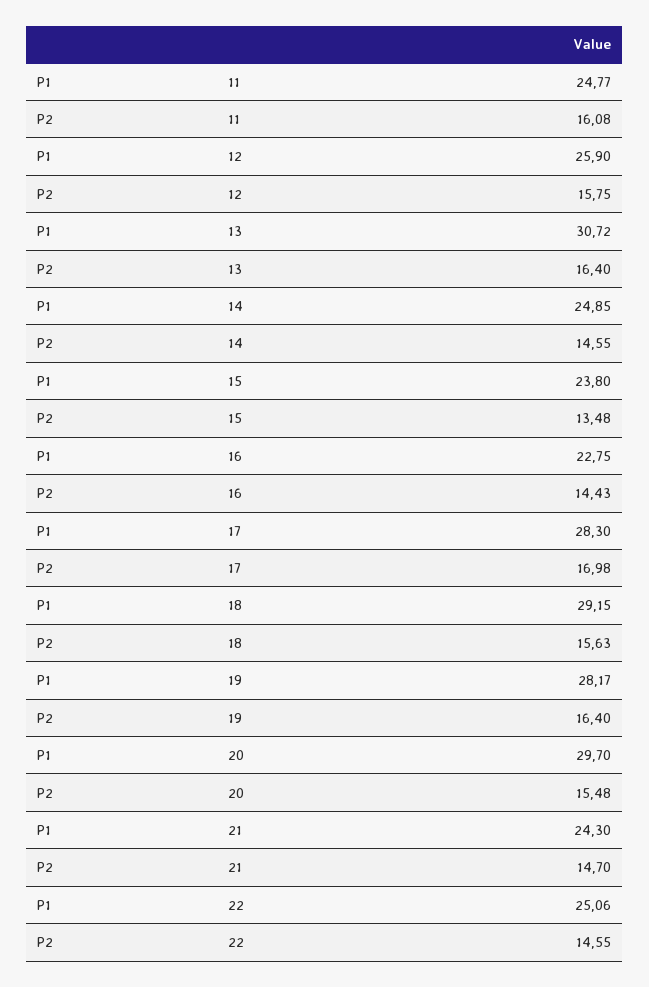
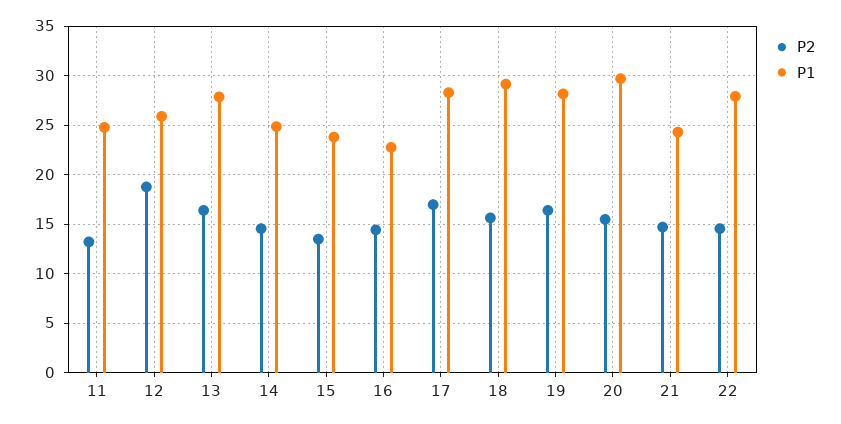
P2, 11: 16.08 -> 13
P2, 12: 15.75 -> 19
P1, 13: 30.72 -> 28
P1, 22: 25.06 -> 28

